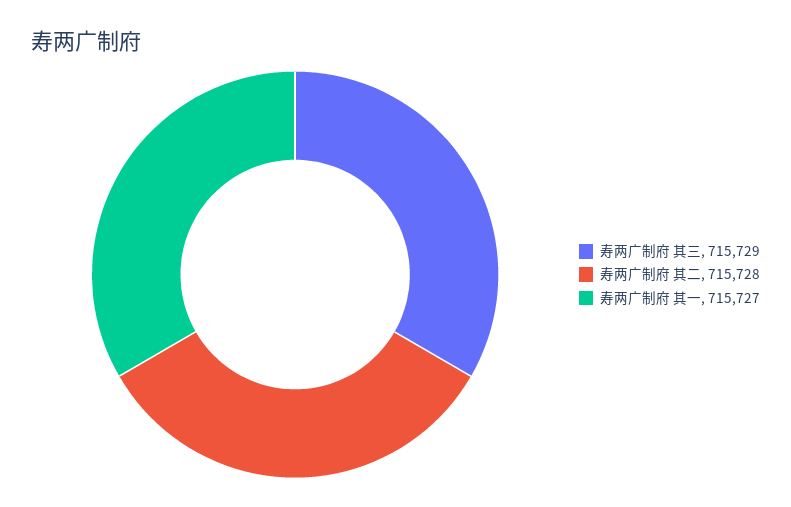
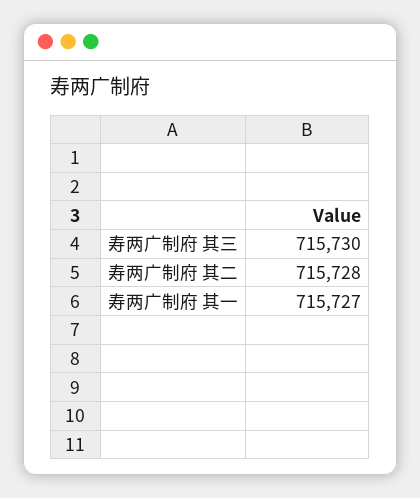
寿两广制府 其三: 715729 -> 715730

